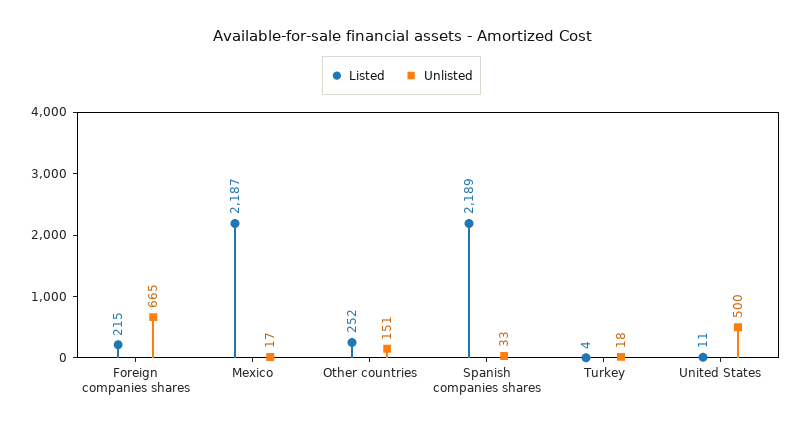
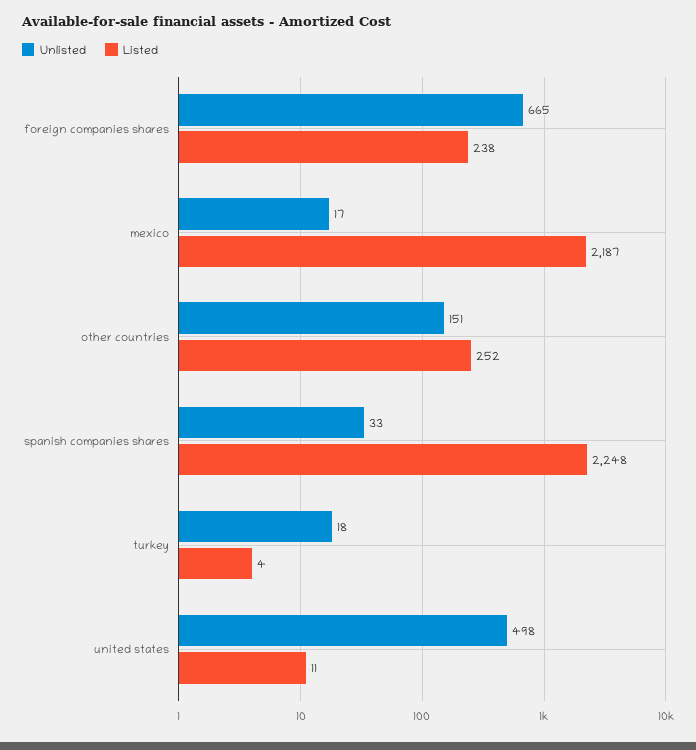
Listed, Foreign companies shares: 215 -> 238
Listed, Spanish companies shares: 2189 -> 2248
Unlisted, United States: 500 -> 498

